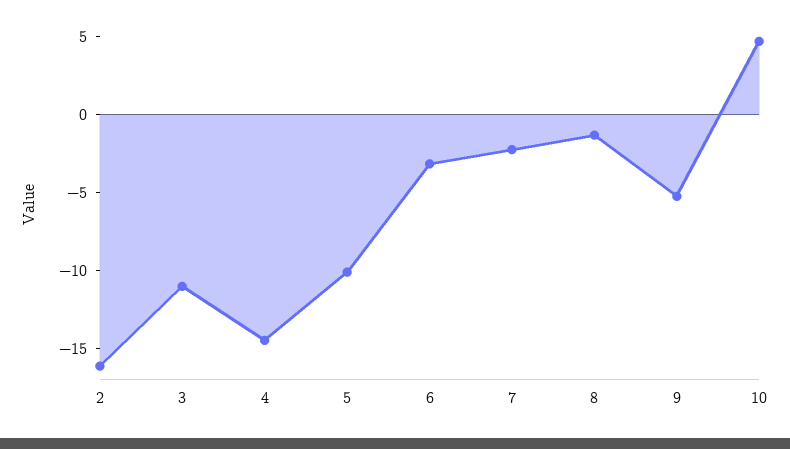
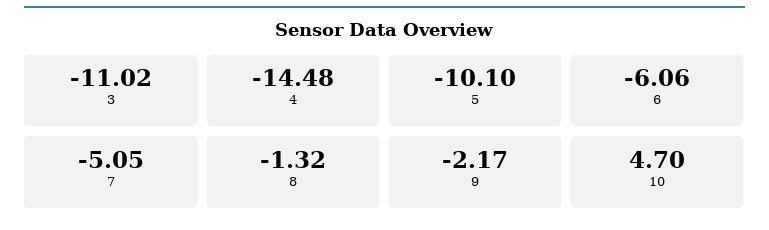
2: -16 -> none
6: -3 -> -6.06
7: -2 -> -5.05
9: -5 -> -2.17

